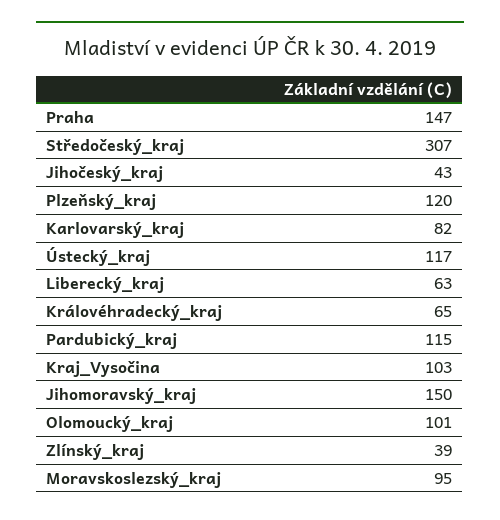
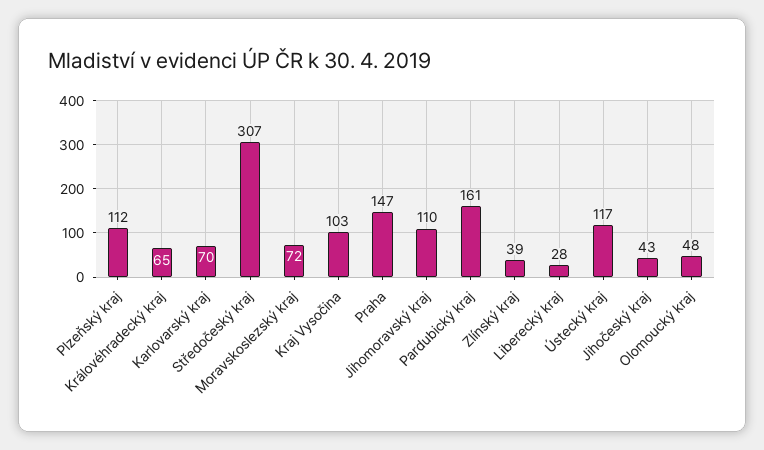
Plzeňský_kraj: 120 -> 112
Karlovarský_kraj: 82 -> 70
Liberecký_kraj: 63 -> 28
Pardubický_kraj: 115 -> 161
Jihomoravský_kraj: 150 -> 110
Olomoucký_kraj: 101 -> 48
Moravskoslezský_kraj: 95 -> 72

